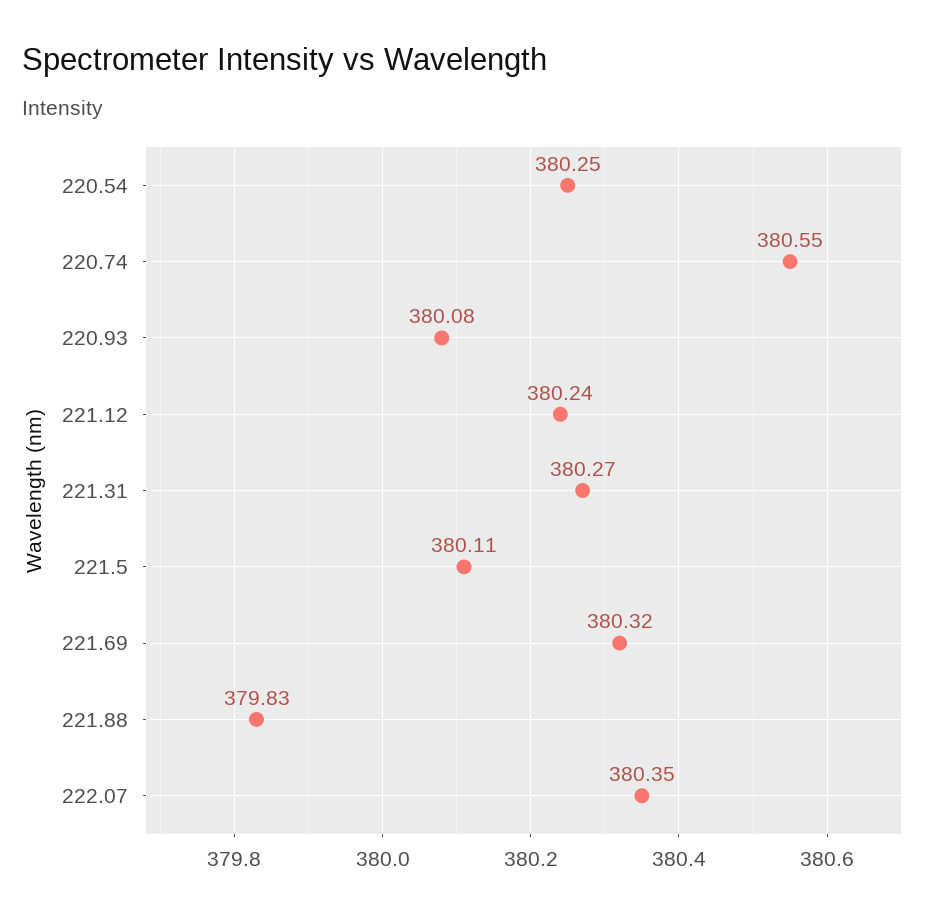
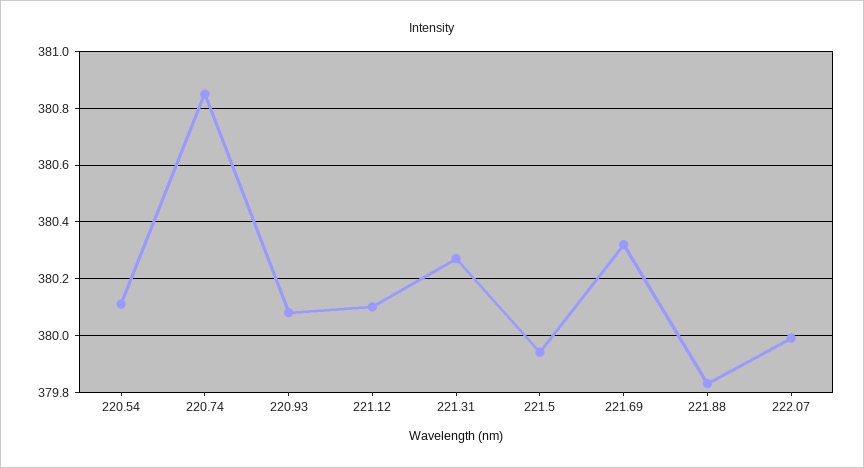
220.54: 380.25 -> 380.1
220.74: 380.55 -> 380.85
221.12: 380.24 -> 380.1
221.5: 380.11 -> 379.95
222.07: 380.35 -> 380

